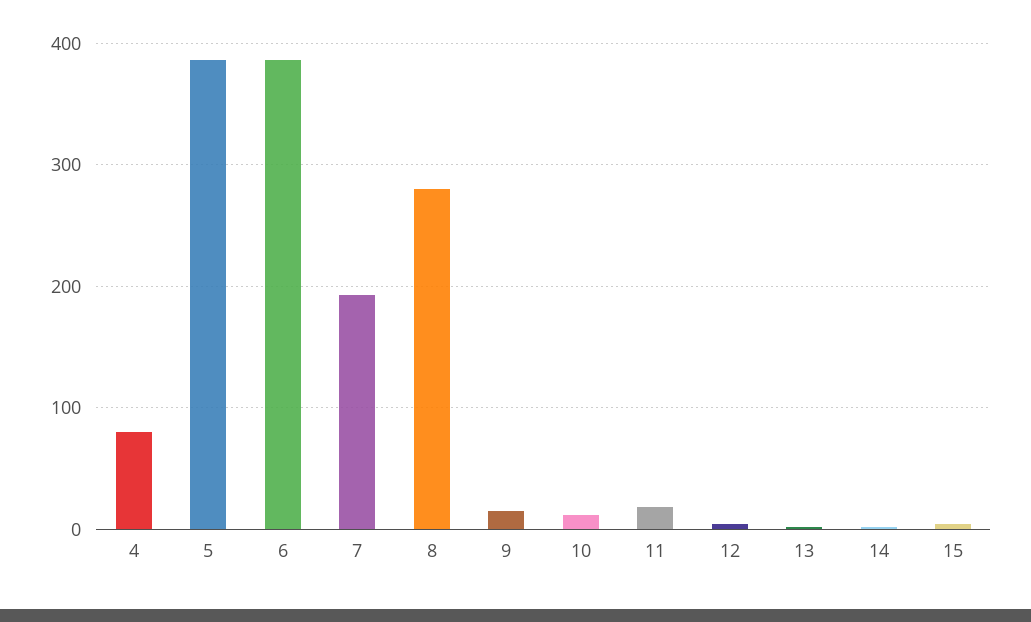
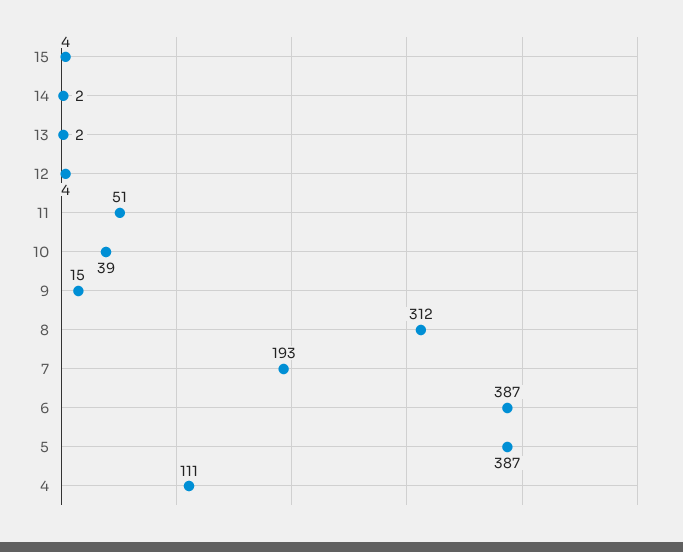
4: 80 -> 111
8: 280 -> 312
10: 10 -> 39
11: 20 -> 51

